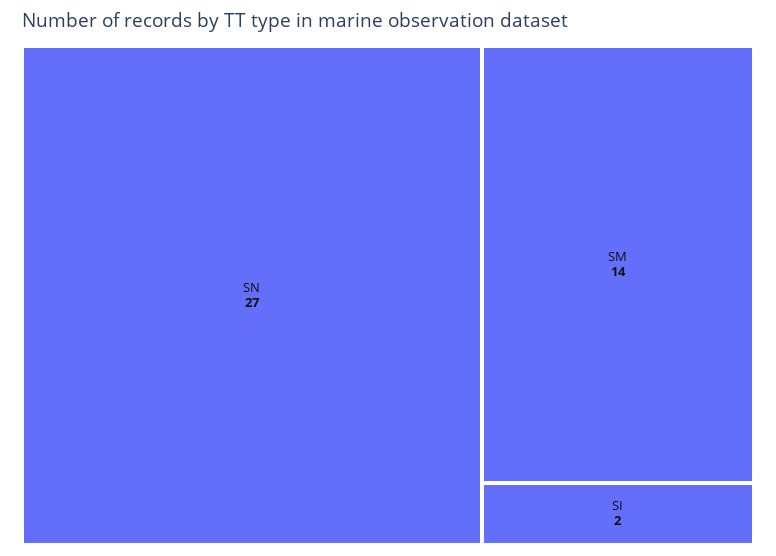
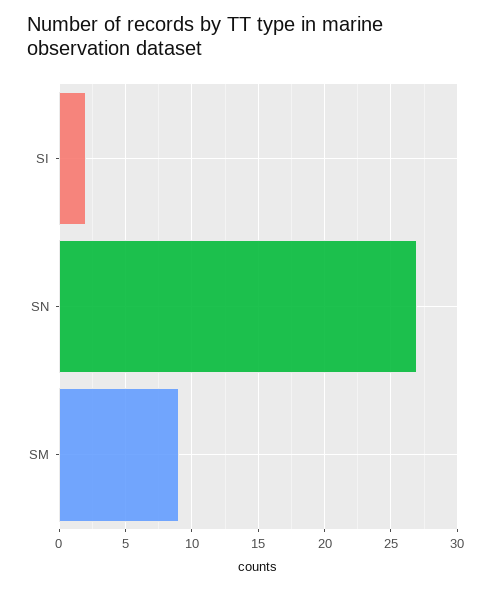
SM: 14 -> 9

